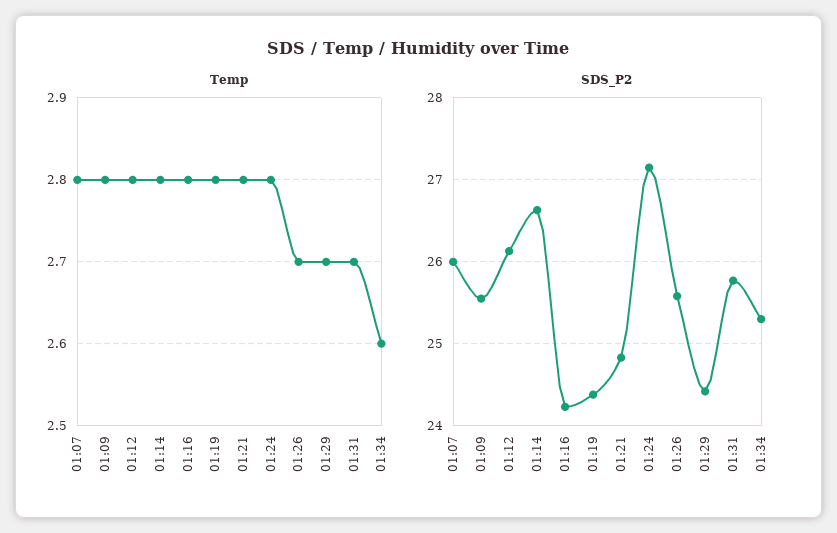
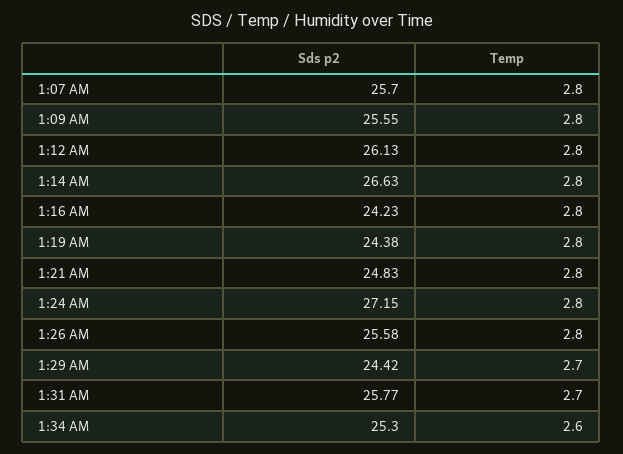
Temp, 01:26: 2.7 -> 2.8
SDS_P2, 01:07: 26 -> 25.7

